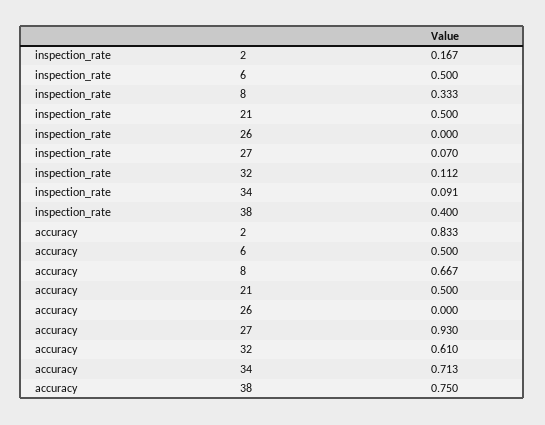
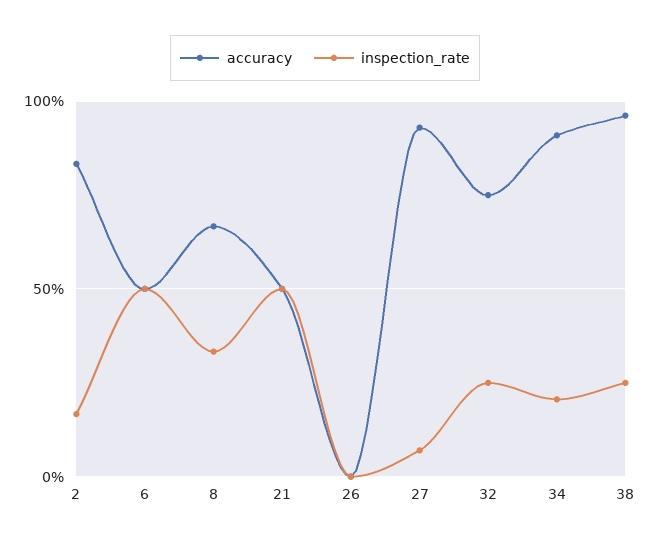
inspection_rate, 32: 0.112 -> 0.25
inspection_rate, 34: 0.091 -> 0.2
inspection_rate, 38: 0.4 -> 0.25
accuracy, 32: 0.61 -> 0.75
accuracy, 34: 0.713 -> 0.9
accuracy, 38: 0.75 -> 0.95

